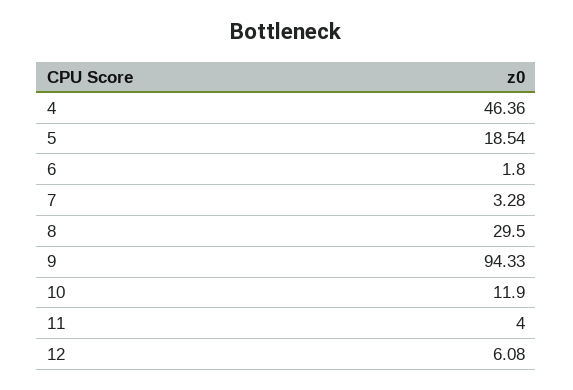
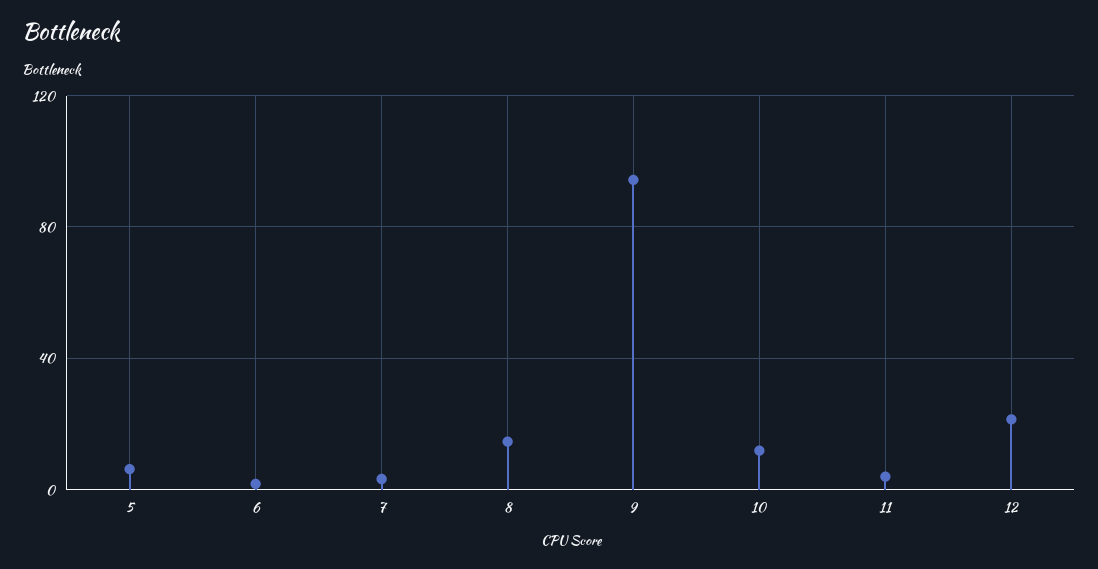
4: 46.36 -> none
5: 18.54 -> 5
8: 29.5 -> 15
12: 6.08 -> 20

